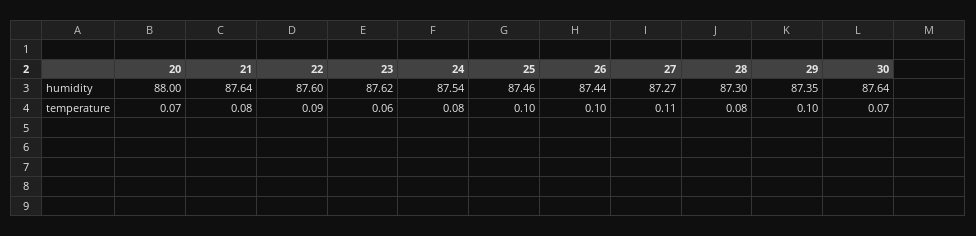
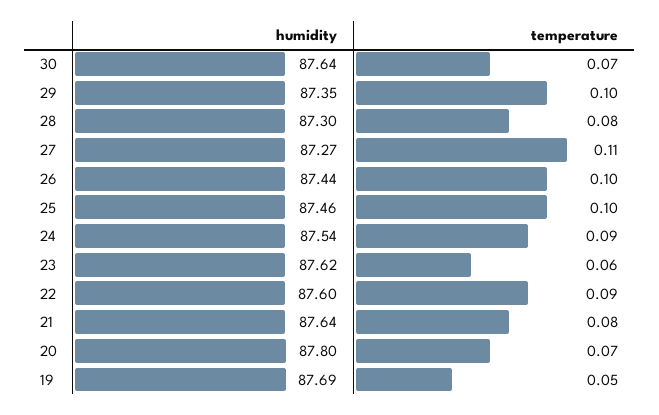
20, humidity: 88 -> 87.8
24, temperature: 0.08 -> 0.09
19, humidity: none -> 87.69
19, temperature: none -> 0.05

